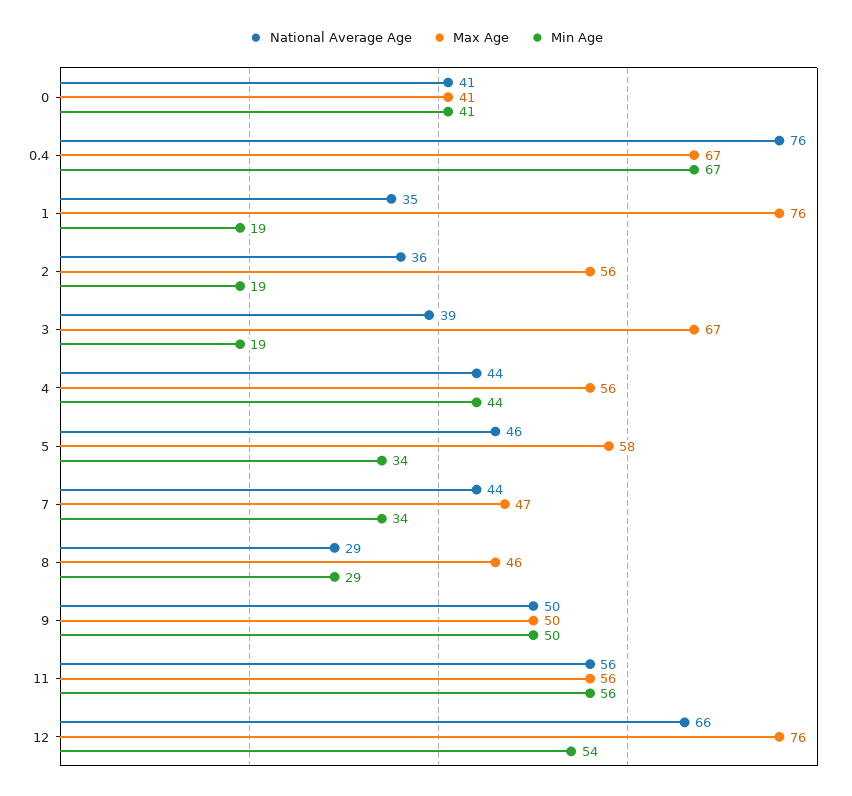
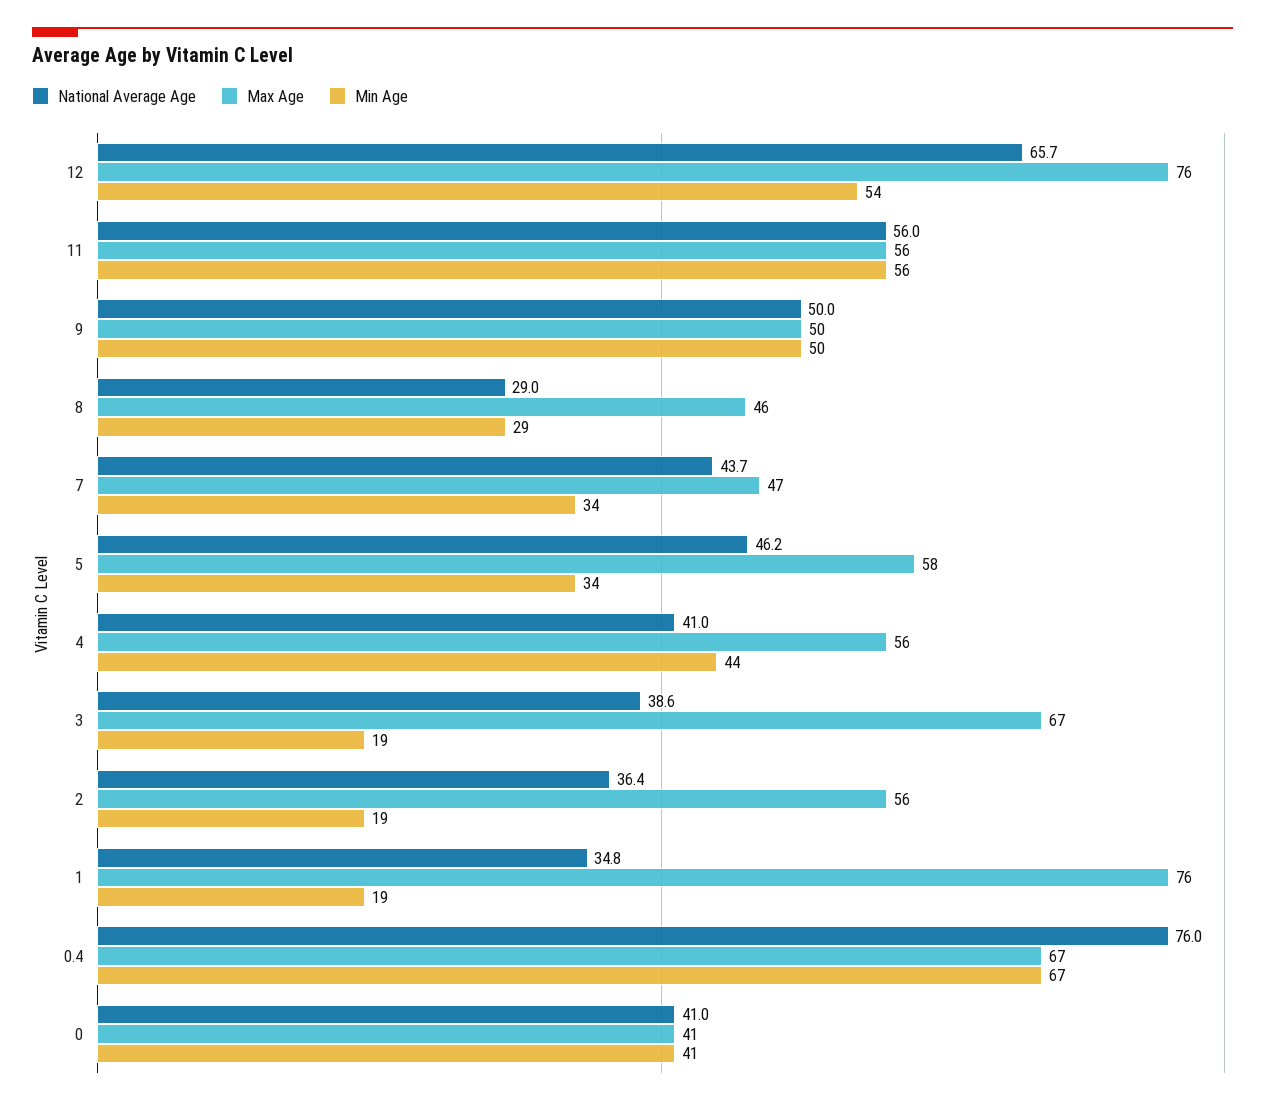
National Average Age, 4: 44 -> 41

